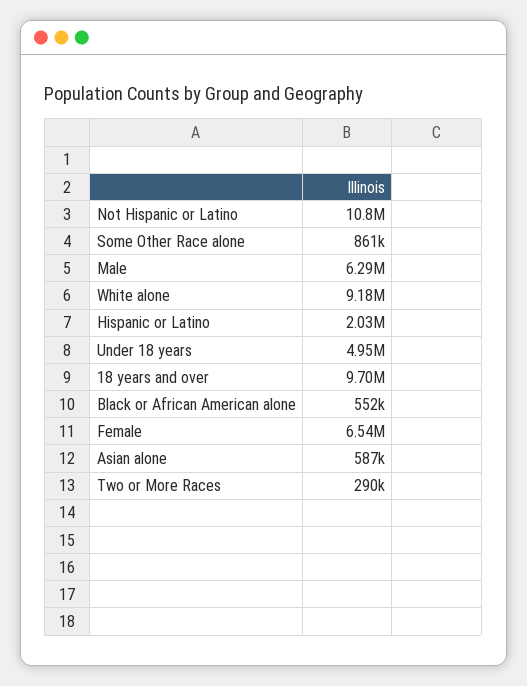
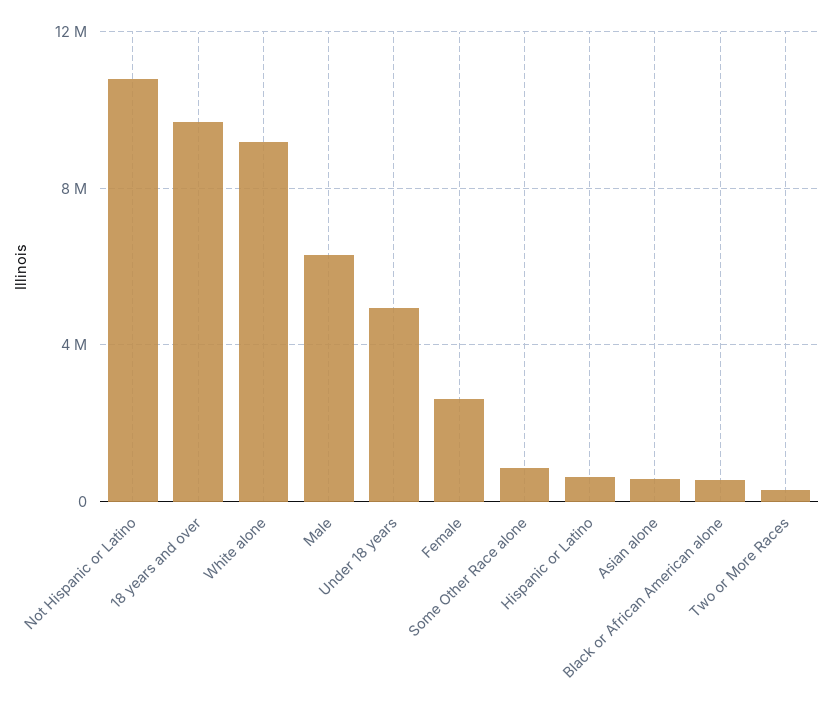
Hispanic or Latino: 2030000 -> 500000
Female: 6540000 -> 2500000

